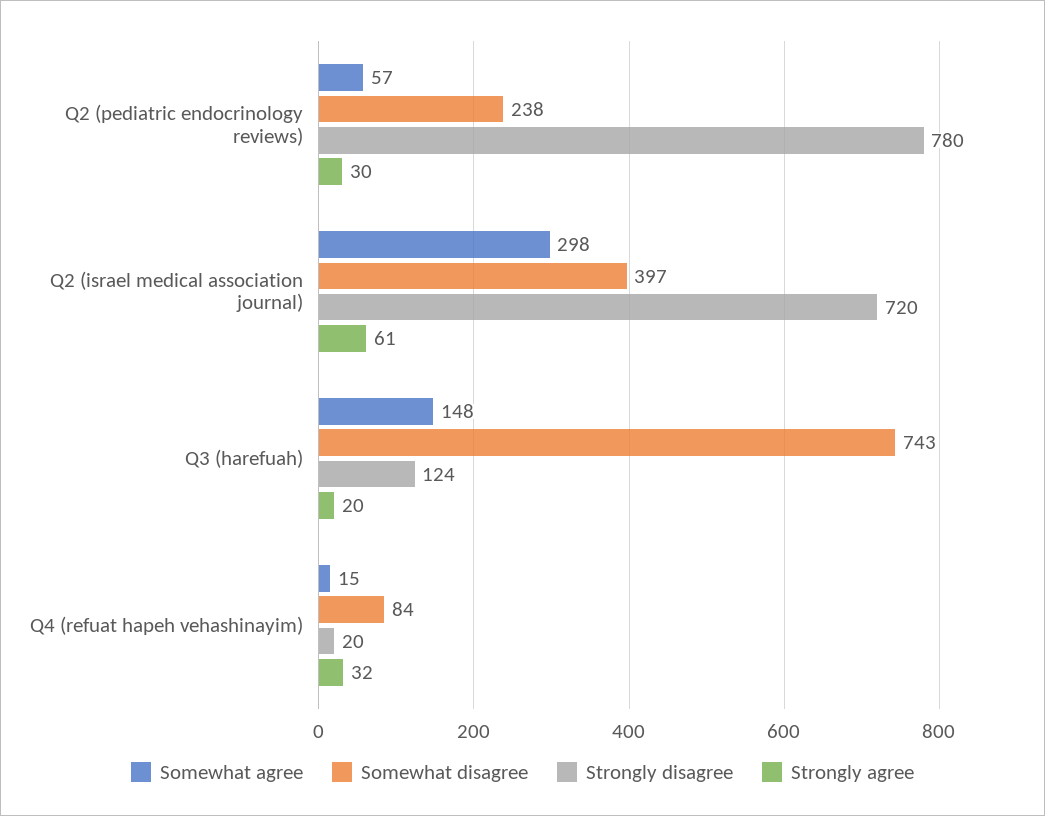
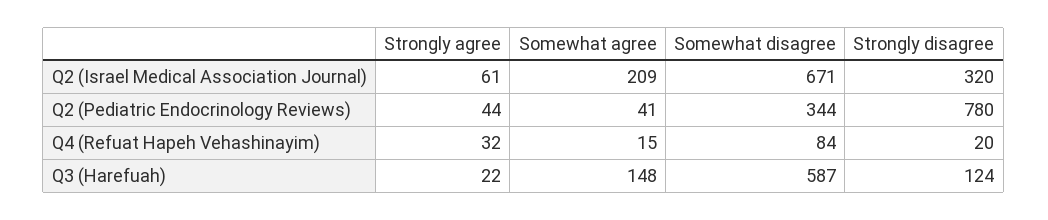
Somewhat agree, Q2 (pediatric endocrinology reviews): 57 -> 41
Somewhat disagree, Q2 (pediatric endocrinology reviews): 238 -> 344
Strongly agree, Q2 (pediatric endocrinology reviews): 30 -> 44
Somewhat agree, Q2 (israel medical association journal): 298 -> 209
Somewhat disagree, Q2 (israel medical association journal): 397 -> 671
Strongly disagree, Q2 (israel medical association journal): 720 -> 320
Somewhat disagree, Q3 (harefuah): 743 -> 587
Strongly agree, Q3 (harefuah): 20 -> 22

